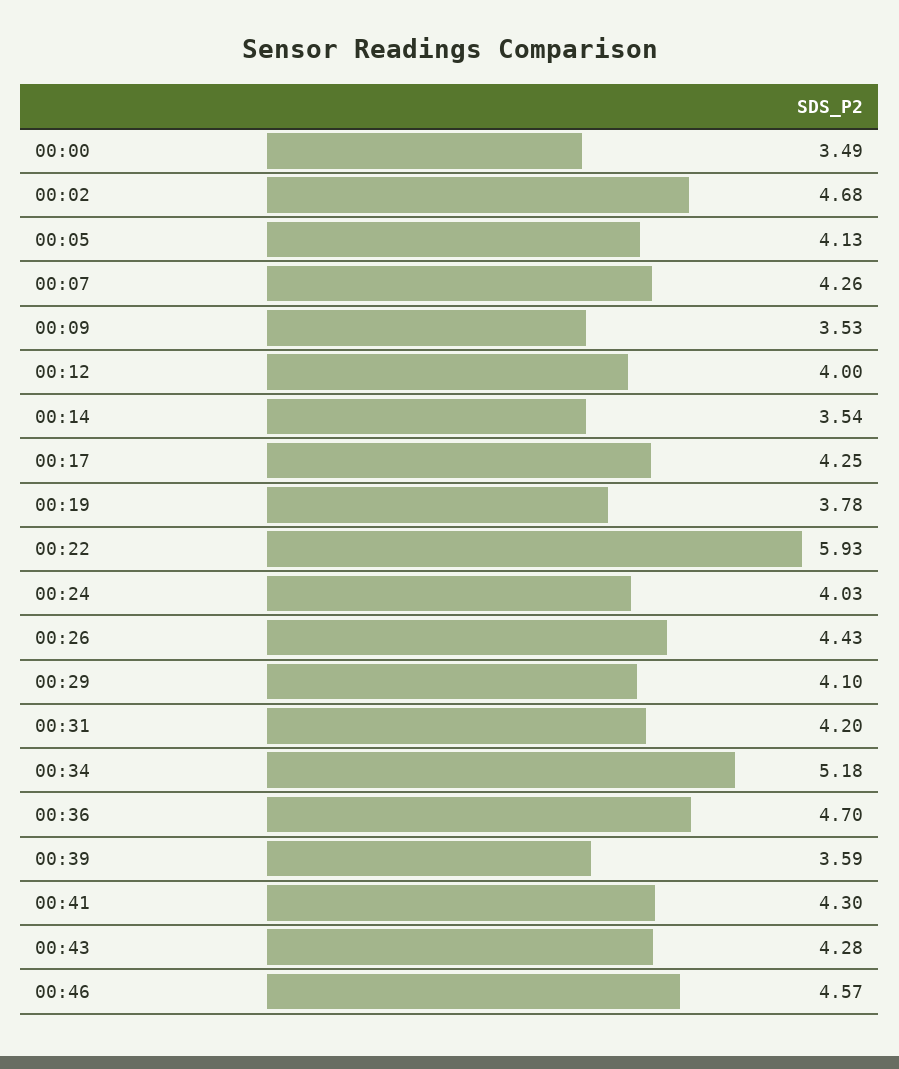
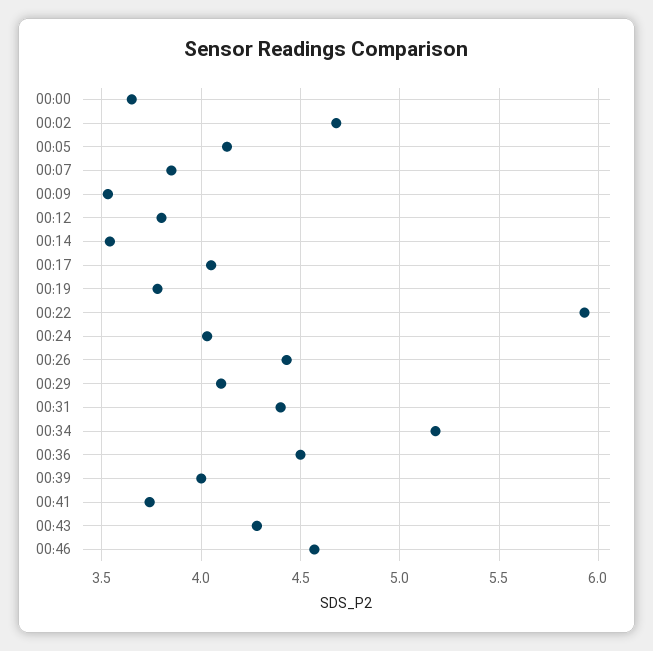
00:00: 3.49 -> 3.65
00:07: 4.26 -> 3.85
00:12: 4 -> 3.8
00:17: 4.25 -> 4.05
00:31: 4.2 -> 4.4
00:36: 4.7 -> 4.5
00:39: 3.59 -> 4
00:41: 4.3 -> 3.75

